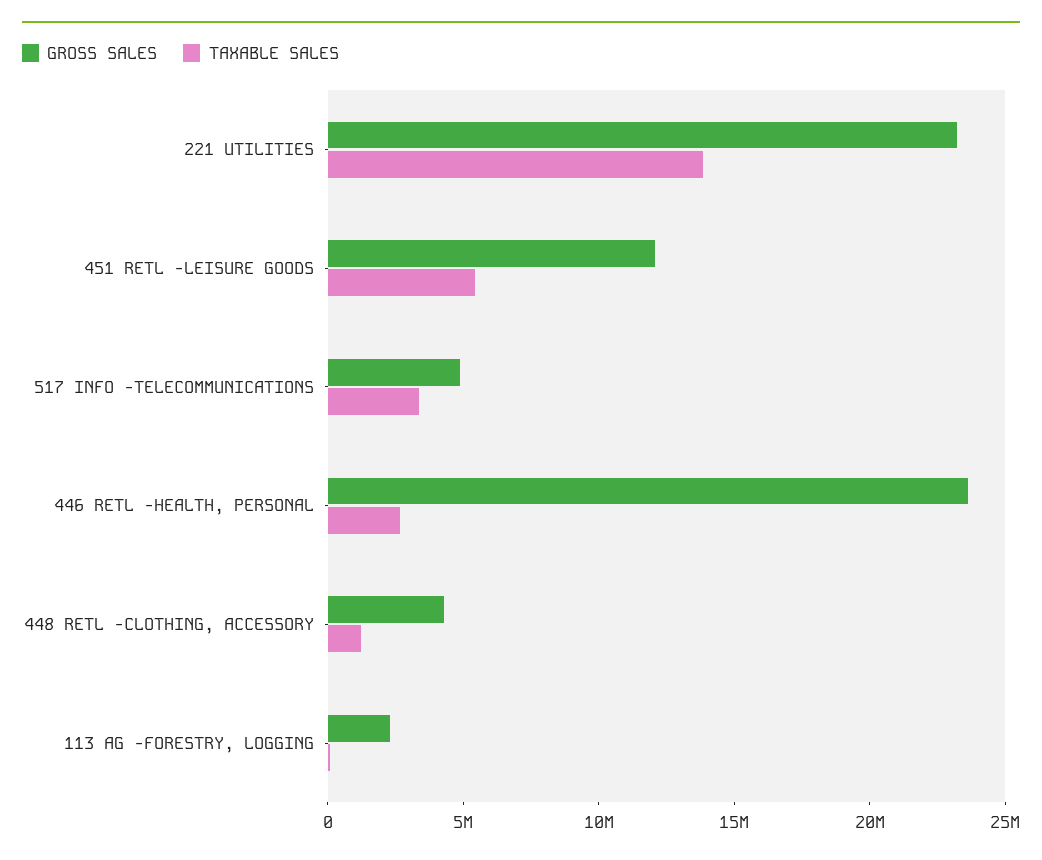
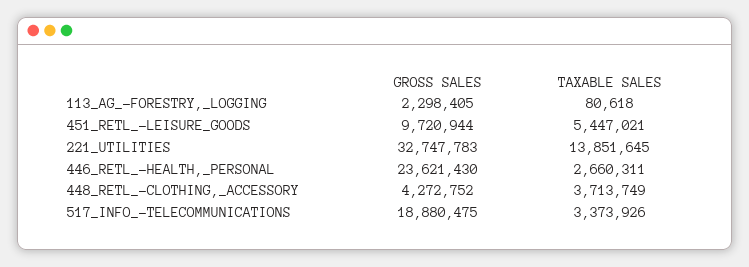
GROSS SALES, 221 UTILITIES: 23000000 -> 32747783
GROSS SALES, 451 RETL -LEISURE GOODS: 12000000 -> 9720944
GROSS SALES, 517 INFO -TELECOMMUNICATIONS: 5000000 -> 18880475
TAXABLE SALES, 448 RETL -CLOTHING, ACCESSORY: 1000000 -> 3713749

